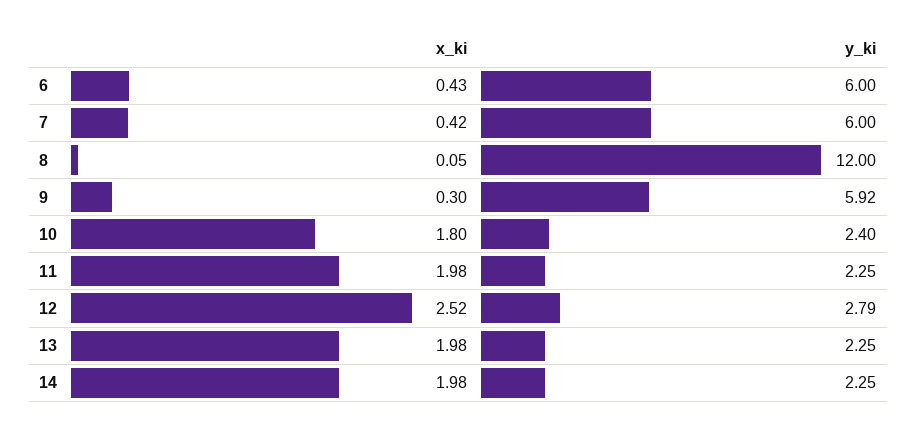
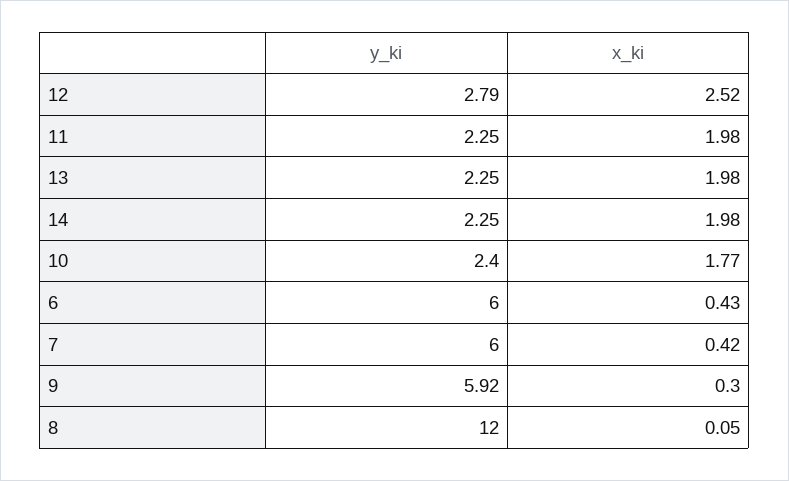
x_ki, 10: 1.8 -> 1.77

